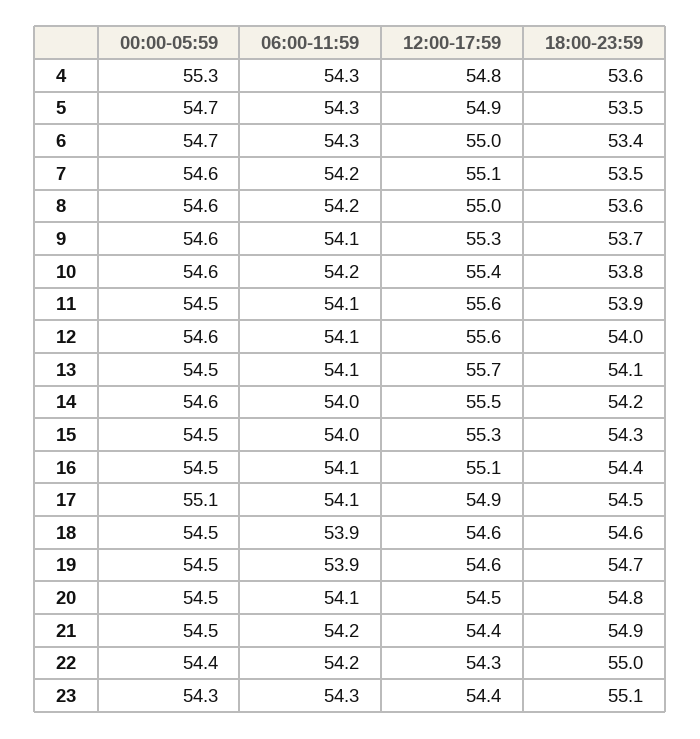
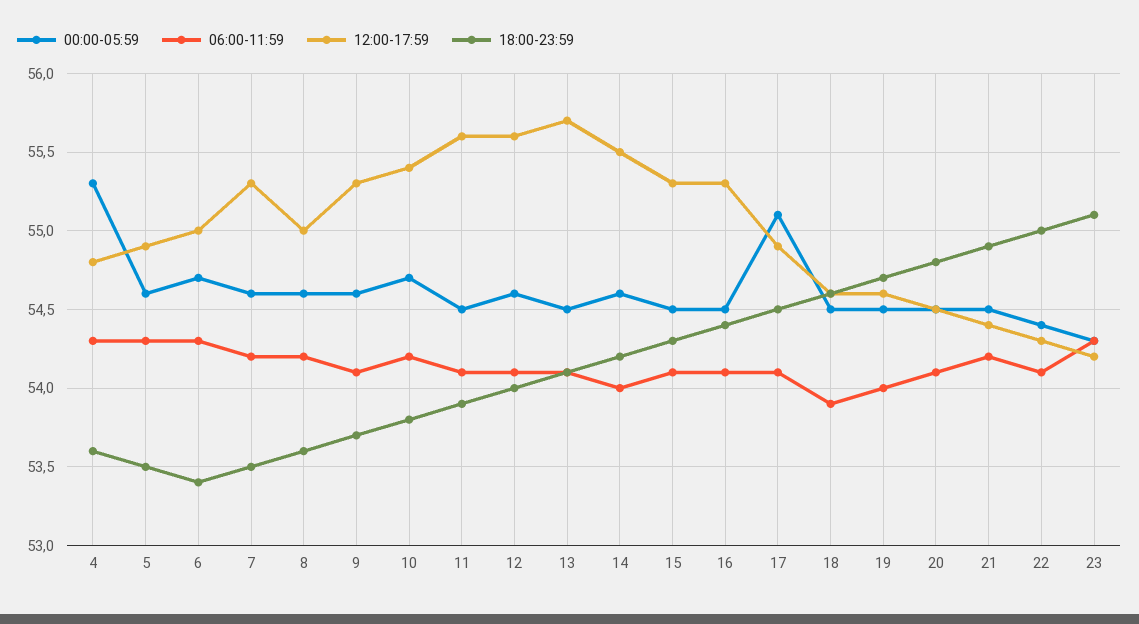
00:00-05:59, 5: 54.7 -> 54.6
12:00-17:59, 7: 55.1 -> 55.3
00:00-05:59, 10: 54.6 -> 54.7
06:00-11:59, 15: 54 -> 54.1
12:00-17:59, 16: 55.1 -> 55.3
06:00-11:59, 19: 53.9 -> 54
06:00-11:59, 22: 54.2 -> 54.1
12:00-17:59, 23: 54.4 -> 54.2

